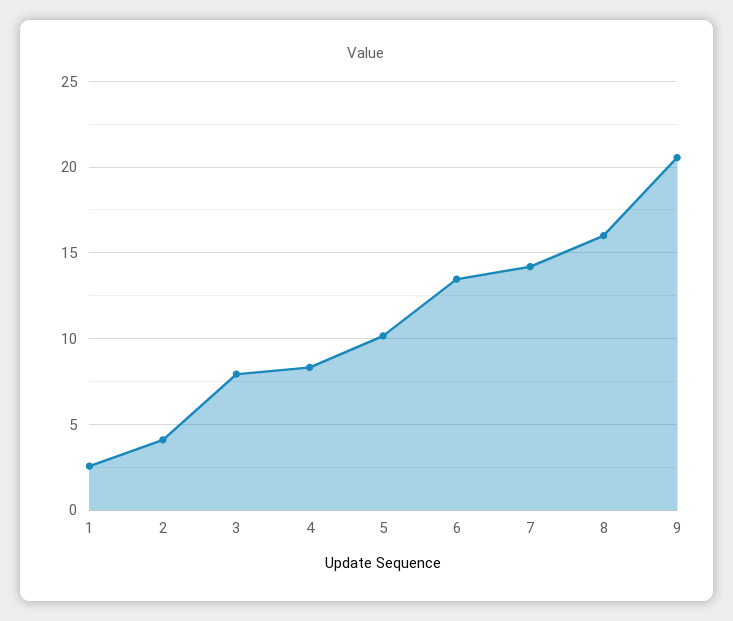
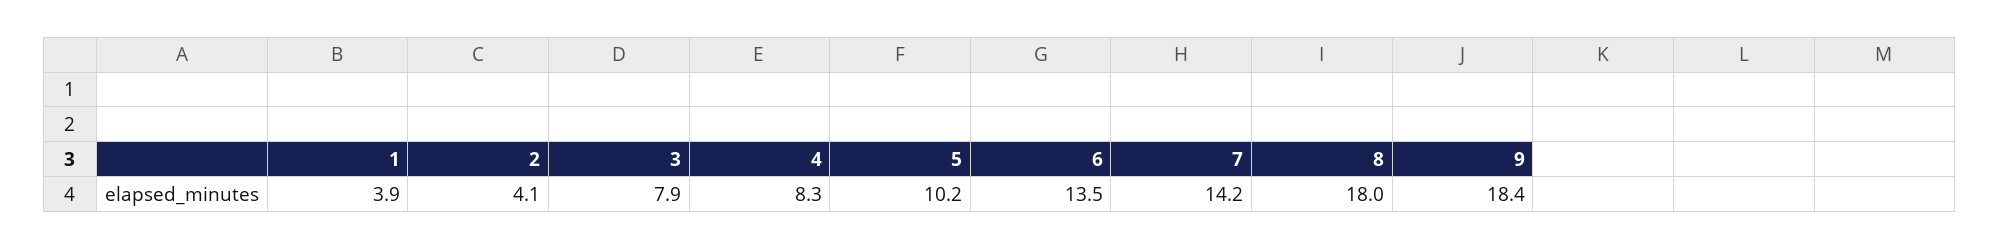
1: 2.5 -> 3.9
8: 16 -> 18
9: 20.5 -> 18.4

